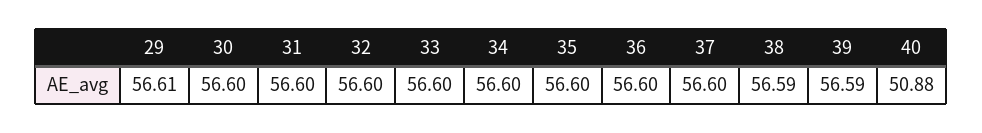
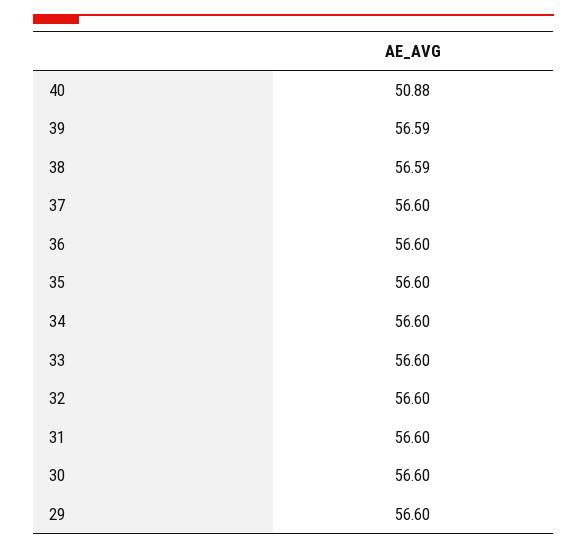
29: 56.61 -> 56.6

